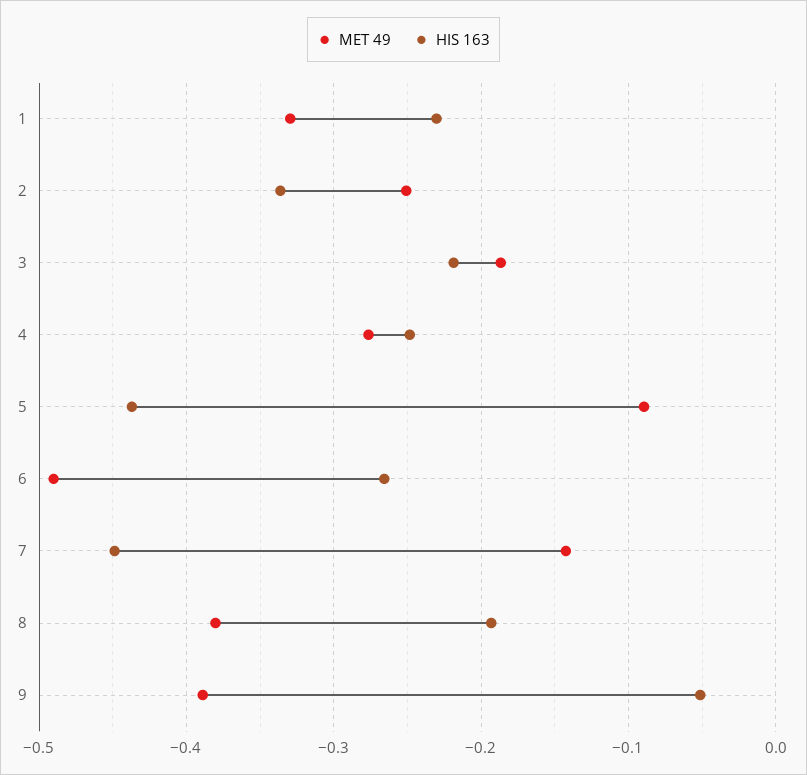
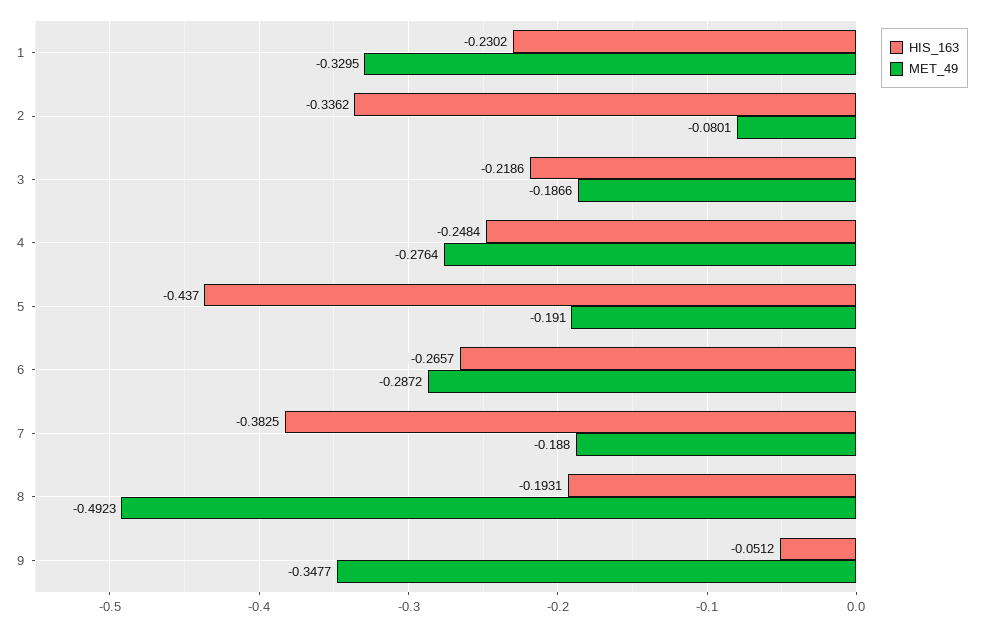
MET 49, 2: -0.25 -> -0.0801
MET 49, 5: -0.09 -> -0.191
MET 49, 6: -0.49 -> -0.2872
MET 49, 7: -0.14 -> -0.188
HIS 163, 7: -0.45 -> -0.3825
MET 49, 8: -0.38 -> -0.4923
MET 49, 9: -0.39 -> -0.3477

